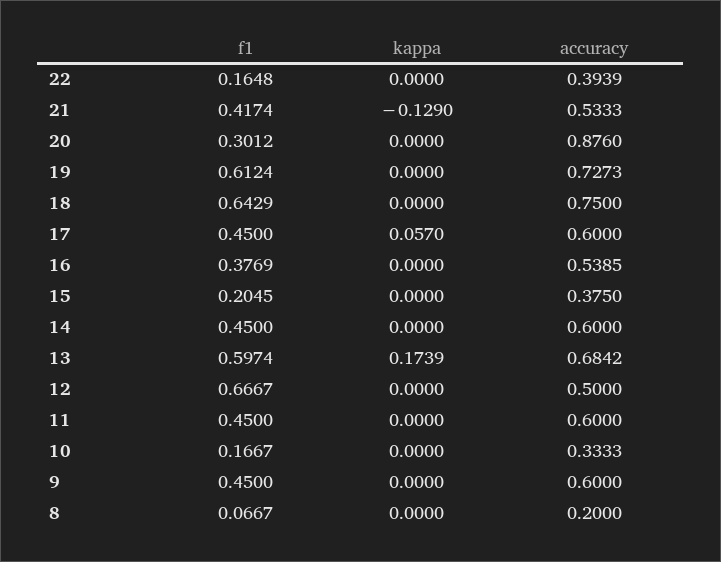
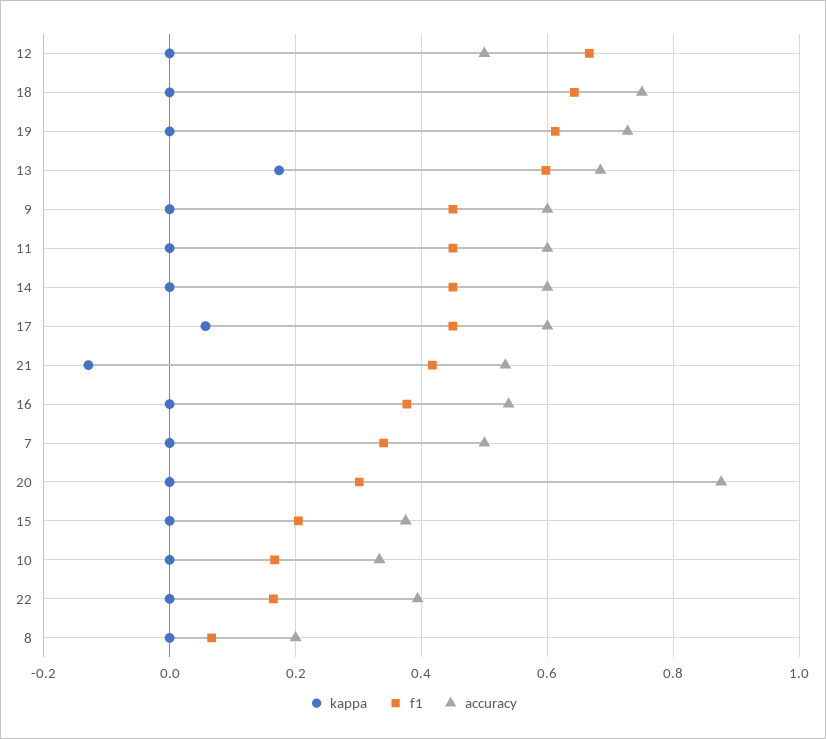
kappa, 7: none -> 0
f1, 7: none -> 0.34
accuracy, 7: none -> 0.5

